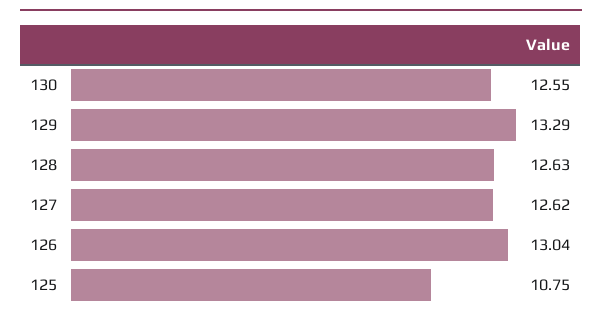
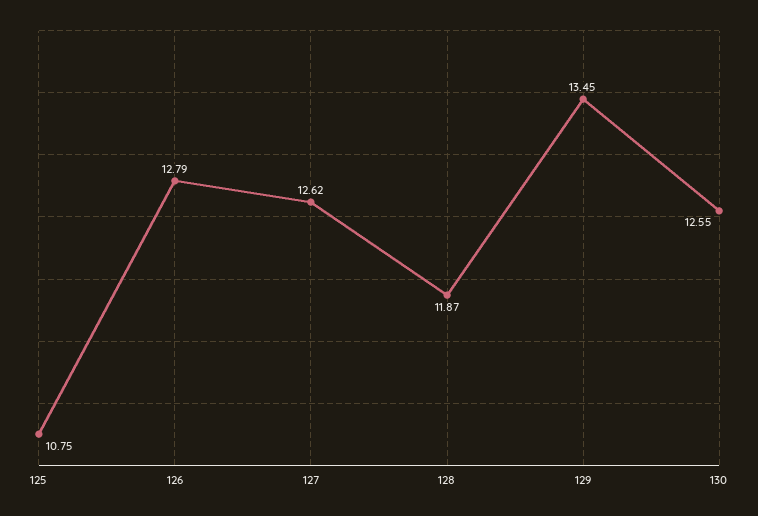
129: 13.29 -> 13.45
128: 12.63 -> 11.87
126: 13.04 -> 12.79

